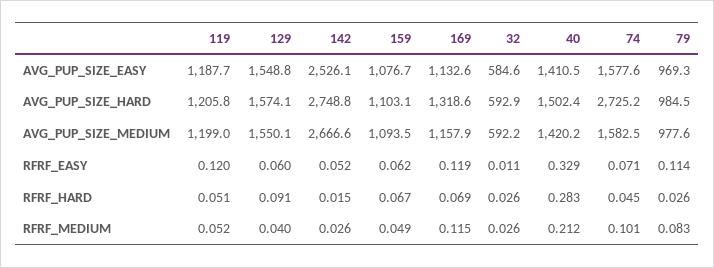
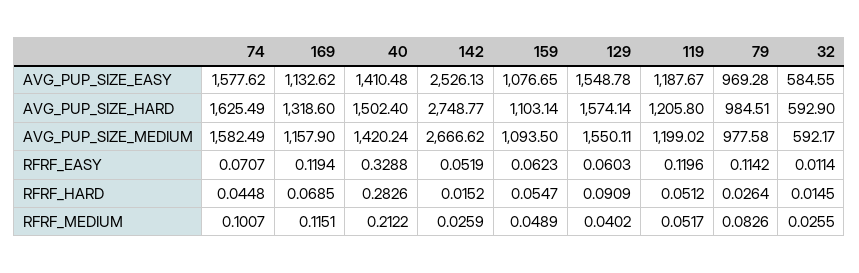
74, AVG_PUP_SIZE_HARD: 2725.2 -> 1625.49
159, RFRF_HARD: 0.067 -> 0.0547
32, RFRF_HARD: 0.026 -> 0.0145

